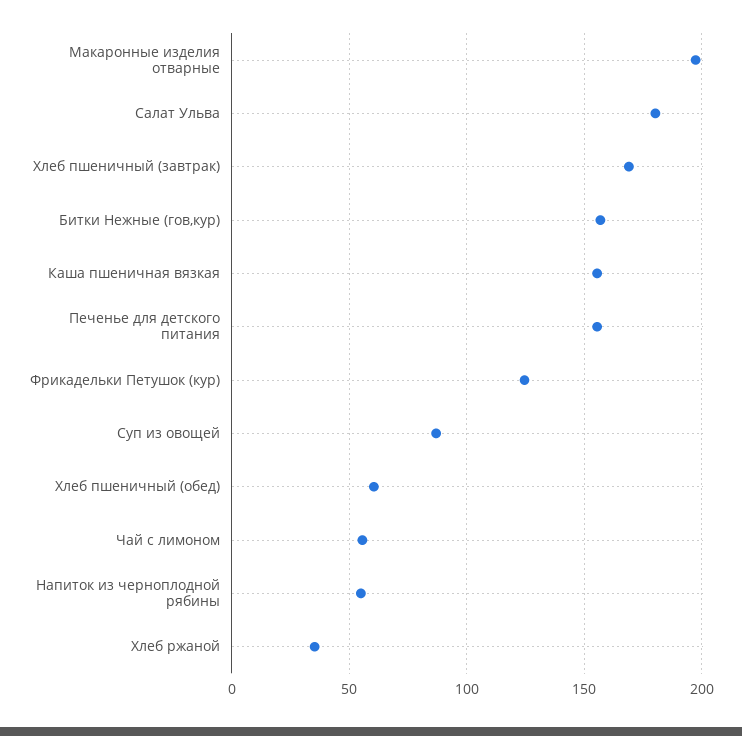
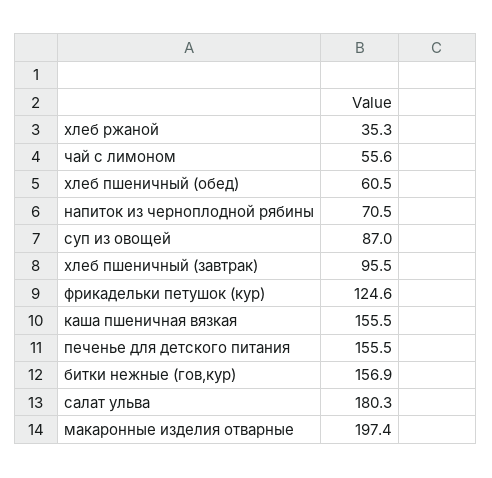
Хлеб пшеничный (завтрак): 170 -> 95.5
Напиток из черноплодной рябины: 55 -> 70.5

